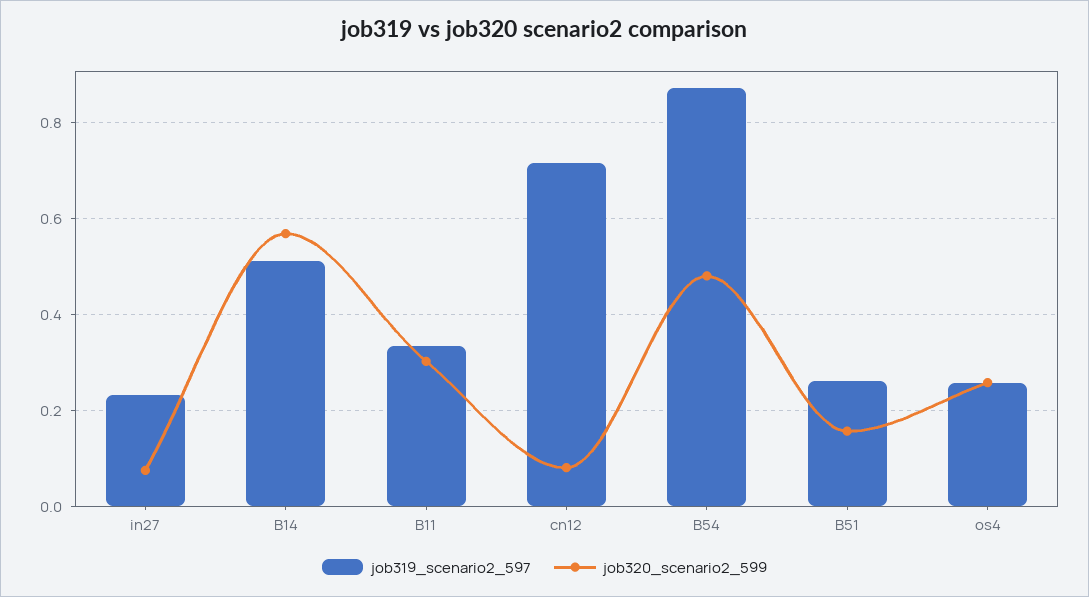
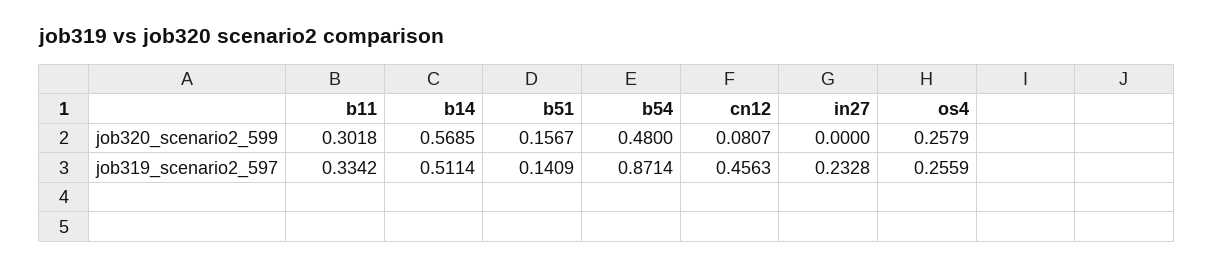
job320_scenario2_599, in27: 0.08 -> 0
job319_scenario2_597, cn12: 0.72 -> 0.4563
job319_scenario2_597, B51: 0.26 -> 0.1409

